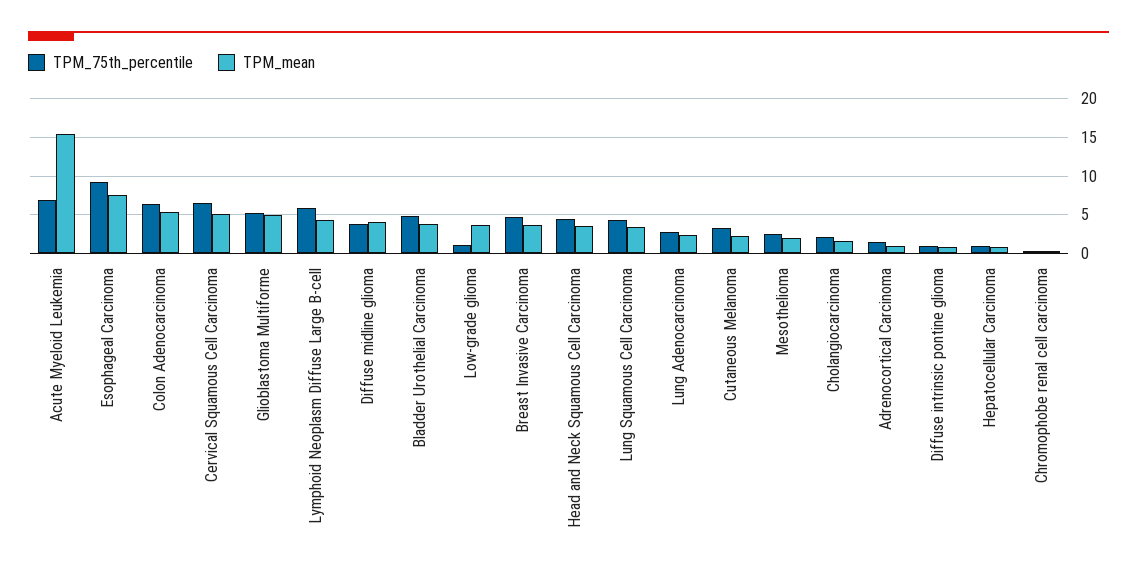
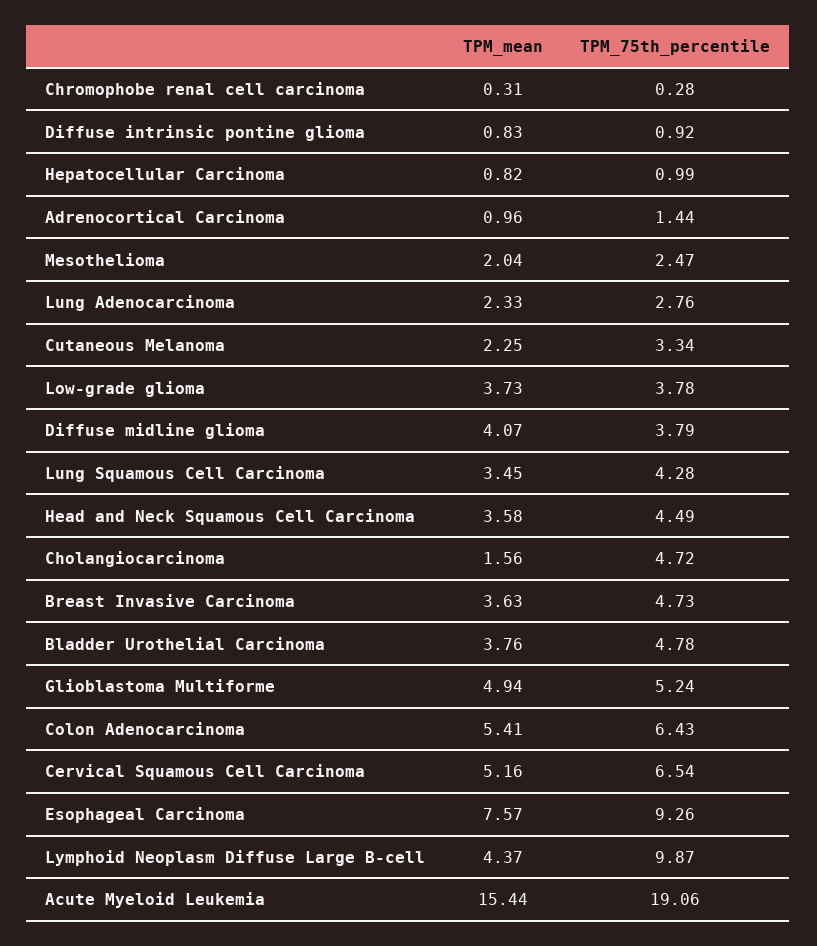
TPM_75th_percentile, Acute Myeloid Leukemia: 7 -> 19.06
TPM_75th_percentile, Lymphoid Neoplasm Diffuse Large B-cell: 6 -> 9.87
TPM_75th_percentile, Low-grade glioma: 1 -> 3.78
TPM_75th_percentile, Cholangiocarcinoma: 2 -> 4.72

